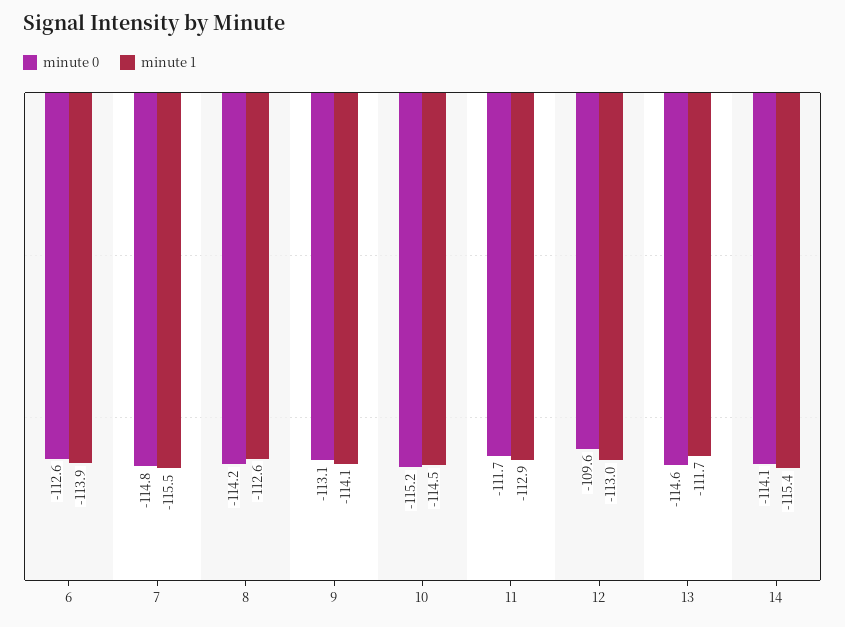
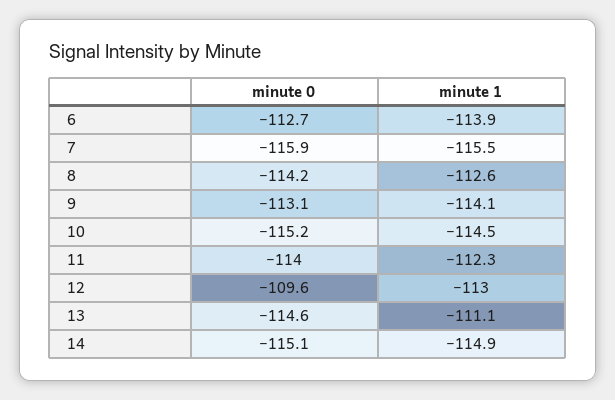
minute 0, 6: -112.6 -> -112.7
minute 0, 7: -114.8 -> -115.9
minute 0, 11: -111.7 -> -114
minute 1, 11: -112.9 -> -112.3
minute 1, 13: -111.7 -> -111.1
minute 0, 14: -114.1 -> -115.1
minute 1, 14: -115.4 -> -114.9

